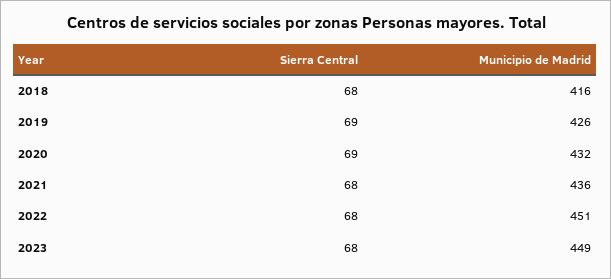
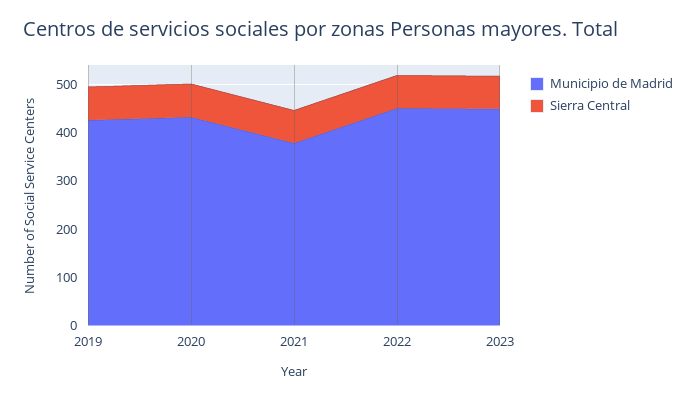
Sierra Central, 2018: 68 -> none
Municipio de Madrid, 2018: 416 -> none
Municipio de Madrid, 2021: 436 -> 380

